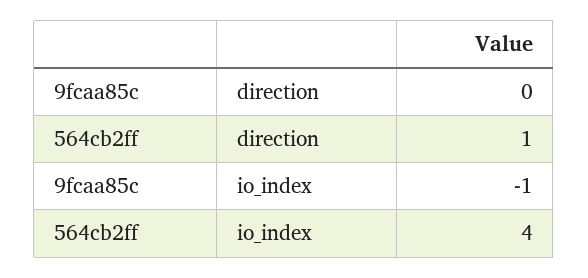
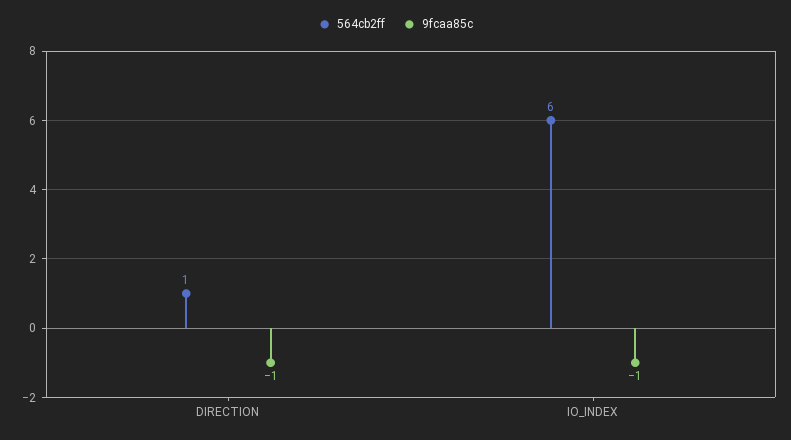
9fcaa85c, direction: 0 -> -1
564cb2ff, io_index: 4 -> 6

